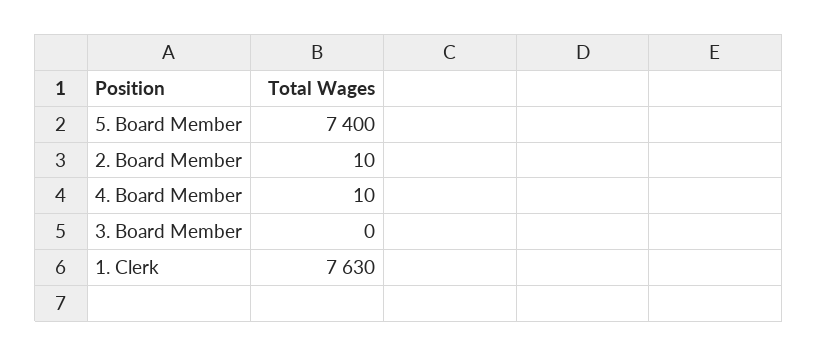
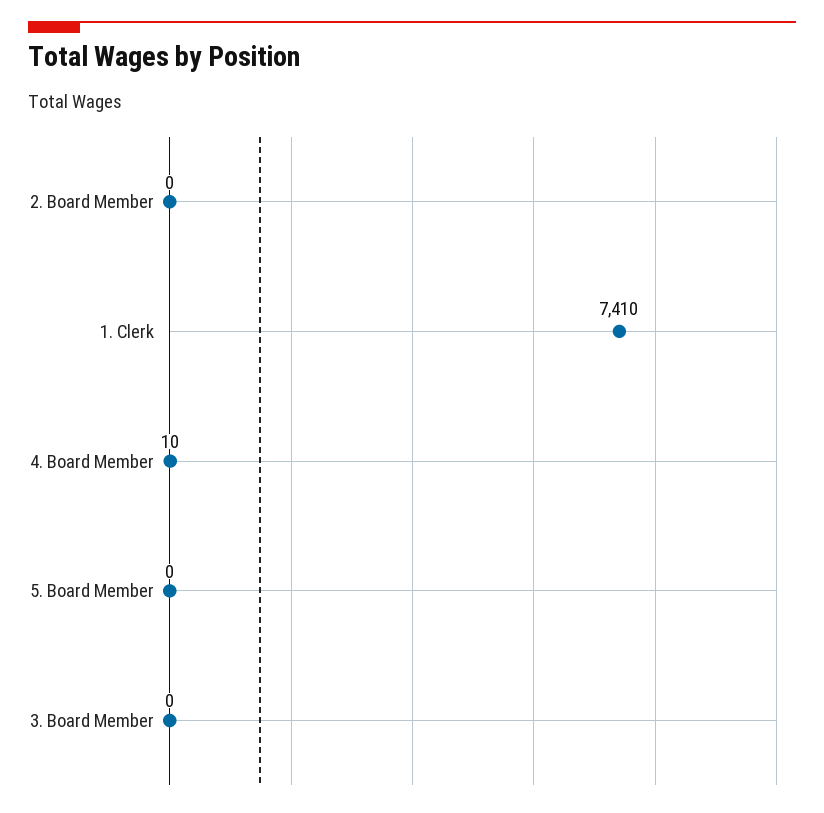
5. Board Member: 7400 -> 0
2. Board Member: 10 -> 0
1. Clerk: 7630 -> 7410

